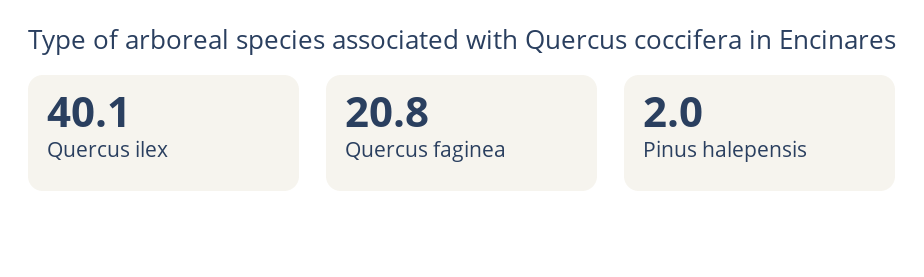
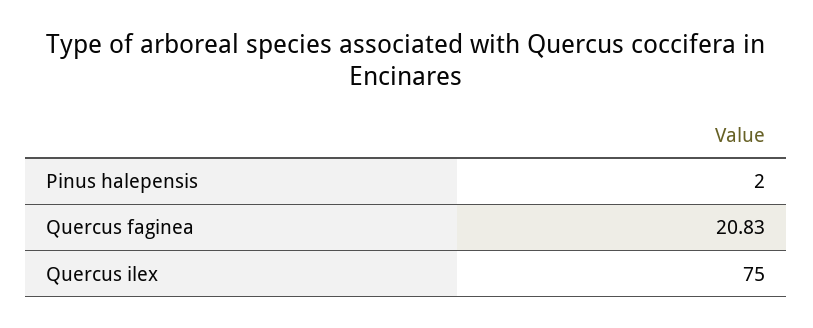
Quercus ilex: 40.1 -> 75

